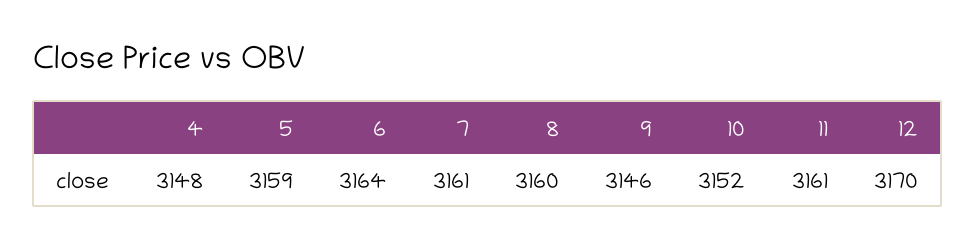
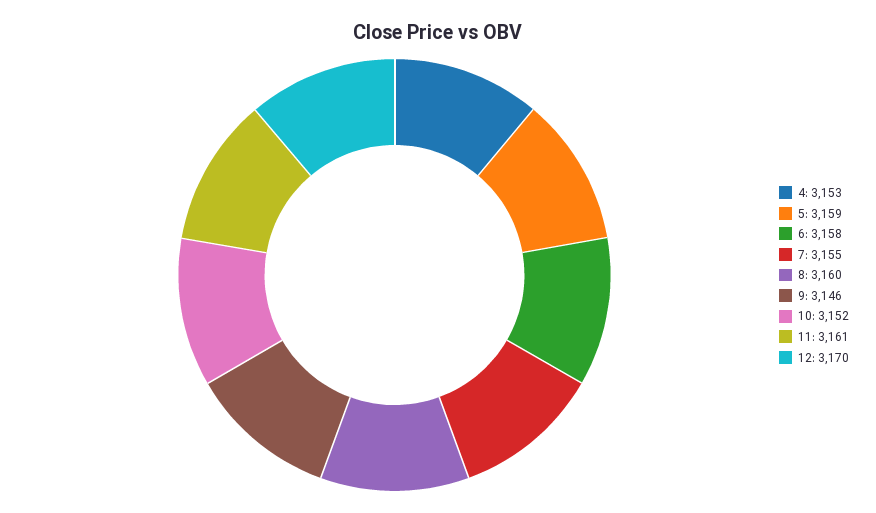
4: 3148 -> 3153
6: 3164 -> 3158
7: 3161 -> 3155

